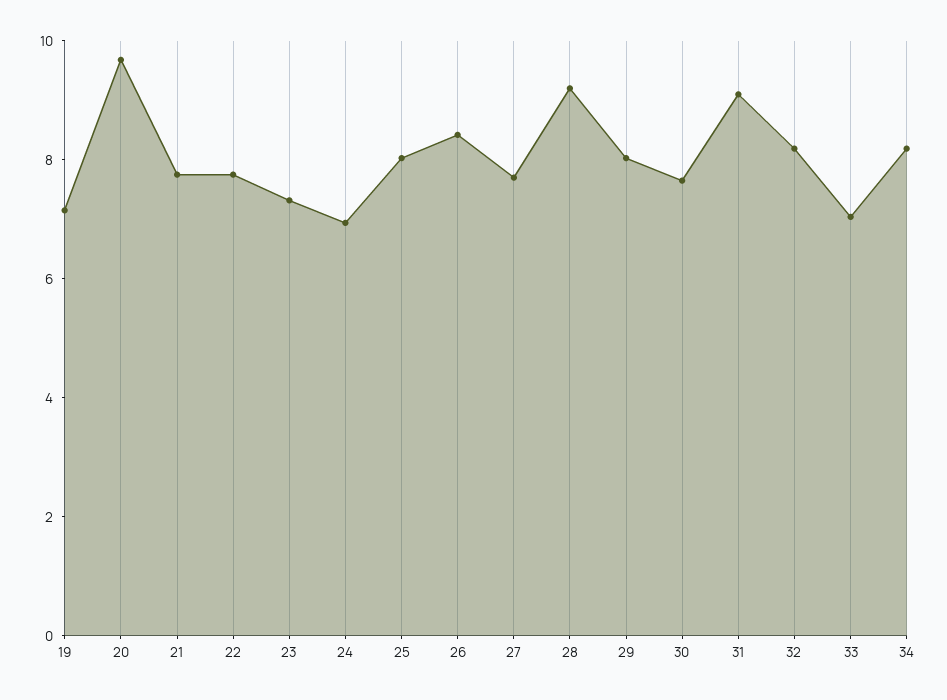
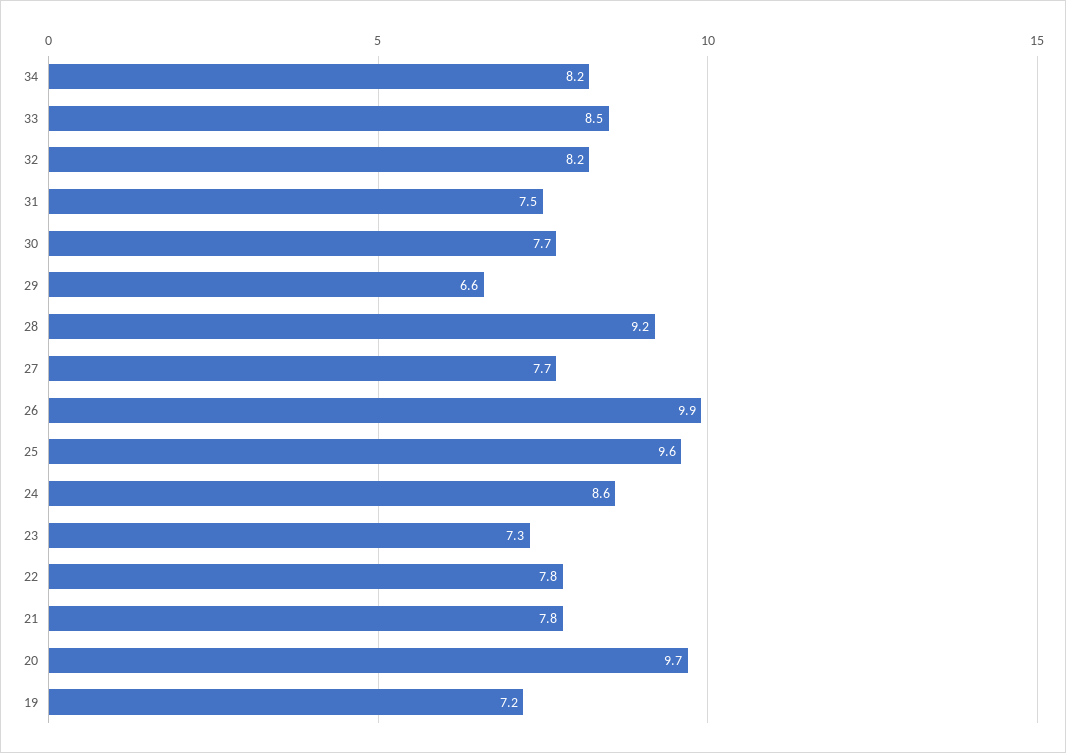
24: 7 -> 8.6
25: 8 -> 9.6
26: 8.5 -> 9.9
29: 8 -> 6.6
31: 9 -> 7.5
33: 7 -> 8.5

